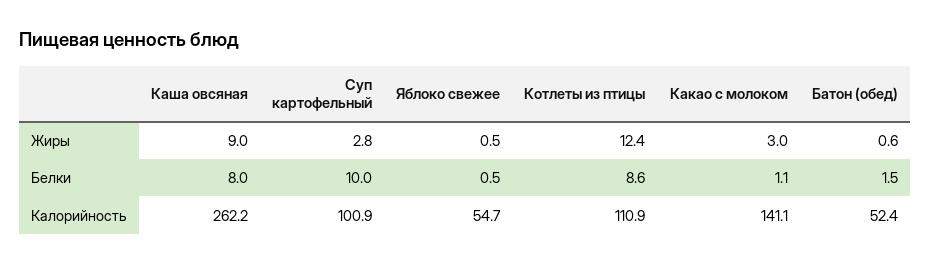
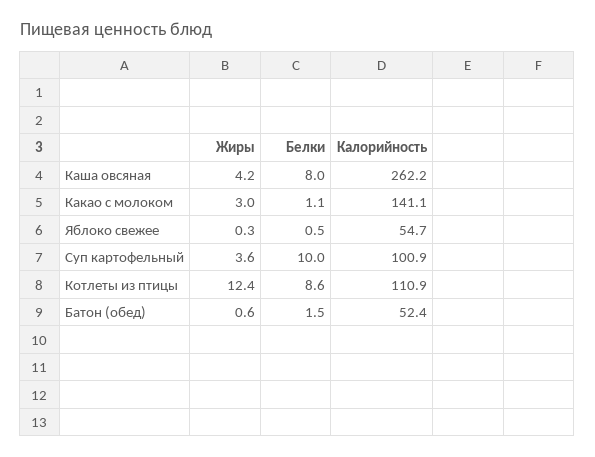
Каша овсяная, Жиры: 9 -> 4.2
Суп картофельный, Жиры: 2.8 -> 3.6
Яблоко свежее, Жиры: 0.5 -> 0.3

